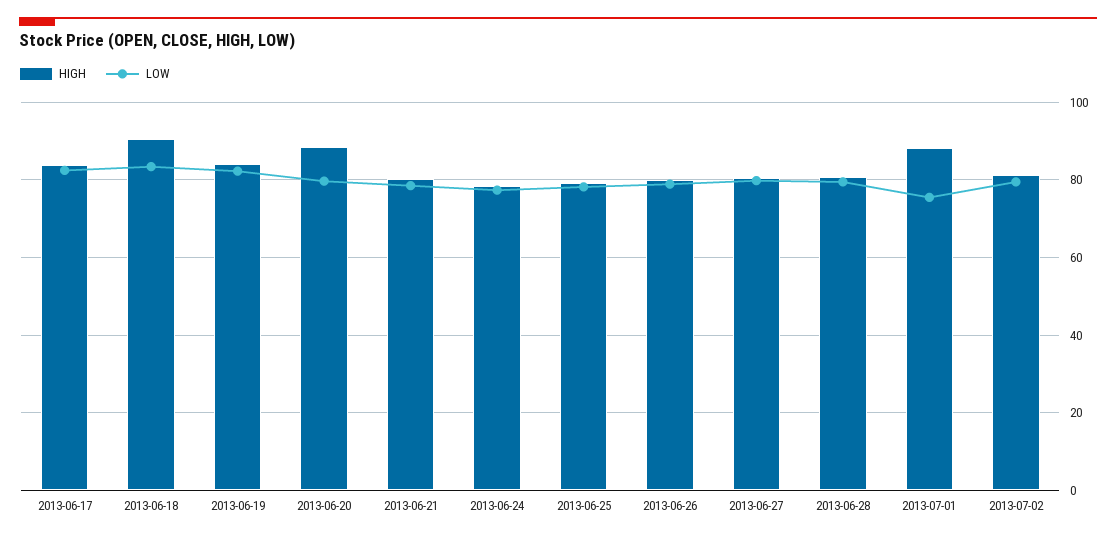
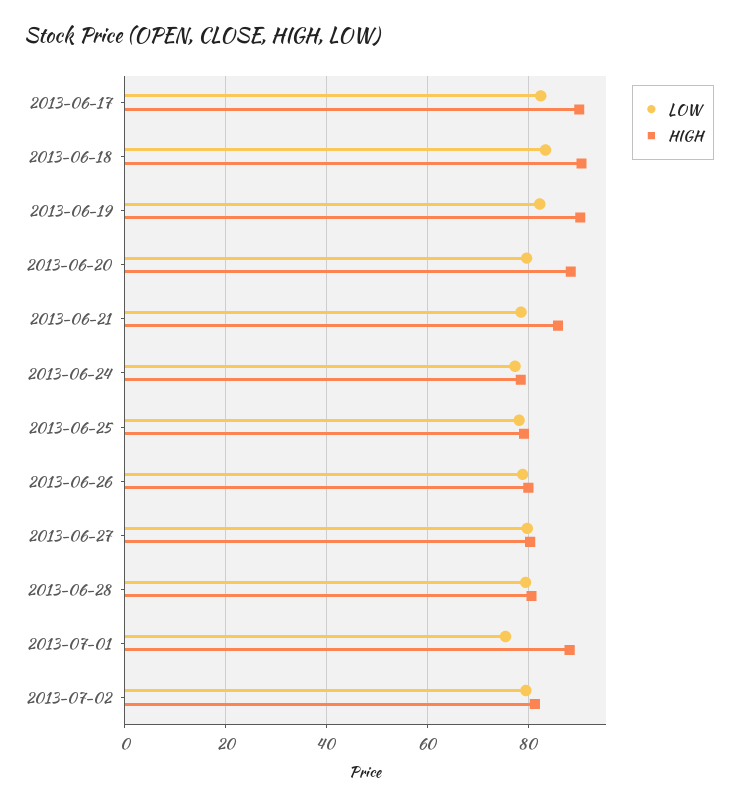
HIGH, 2013-06-17: 84 -> 90
HIGH, 2013-06-19: 84 -> 90
HIGH, 2013-06-21: 80 -> 86

